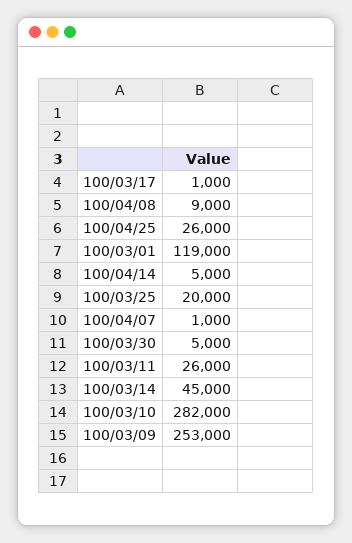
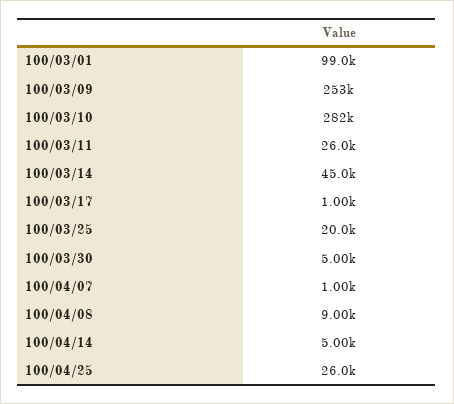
100/03/01: 119000 -> 99000

